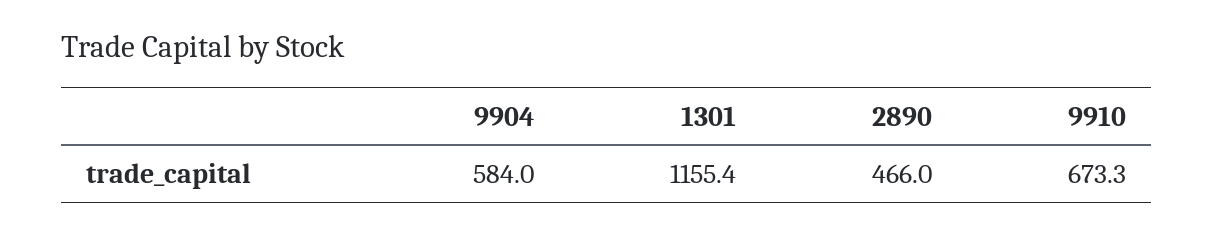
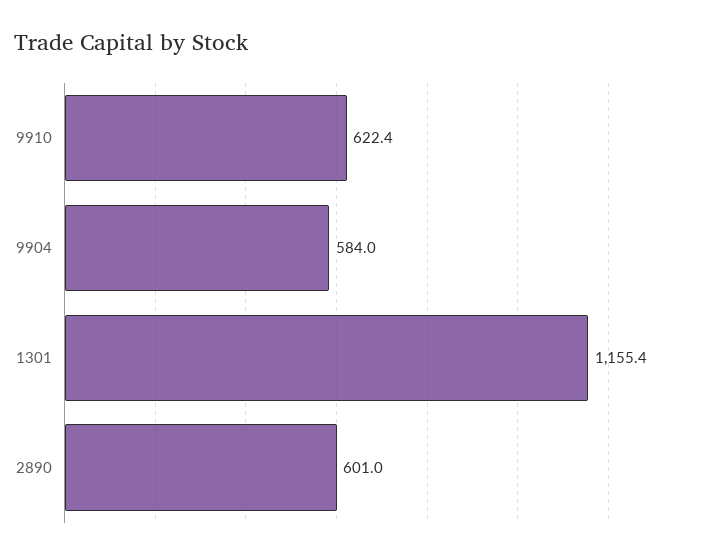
2890: 466 -> 601
9910: 673.3 -> 622.4

